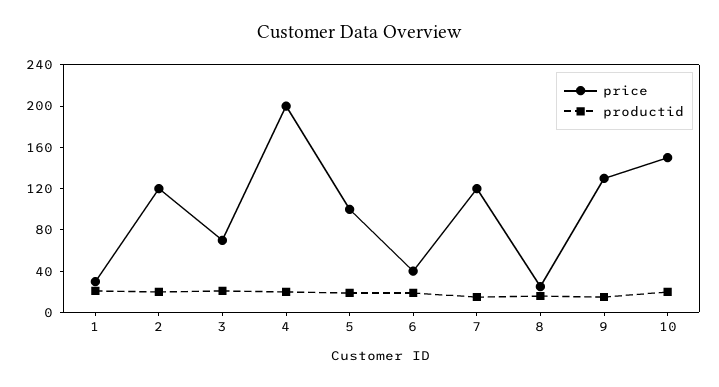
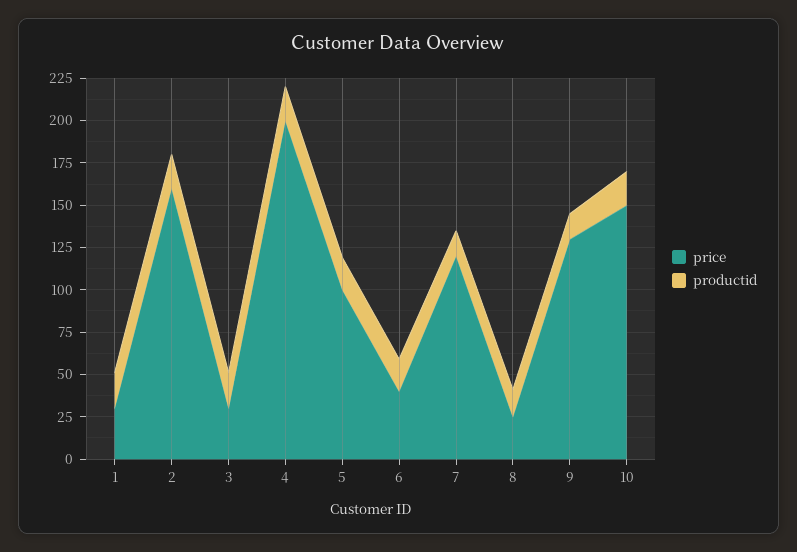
price, 2: 120 -> 160
price, 3: 70 -> 30

